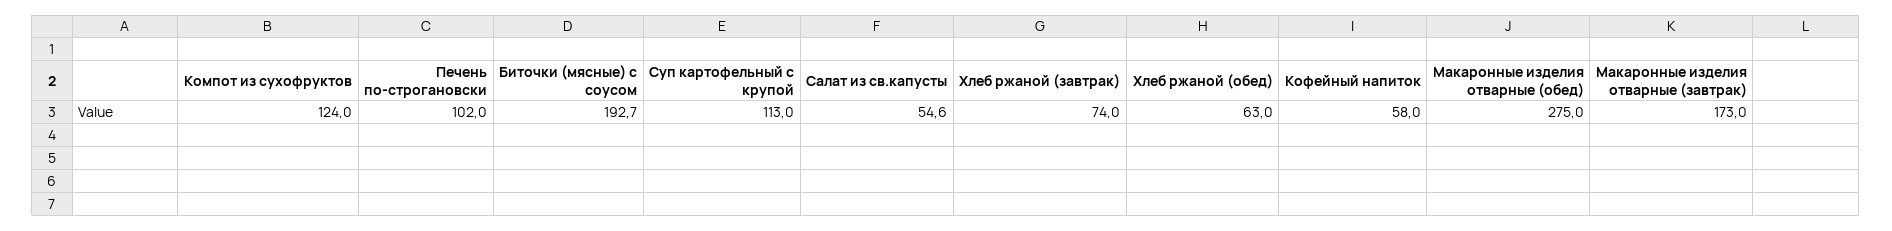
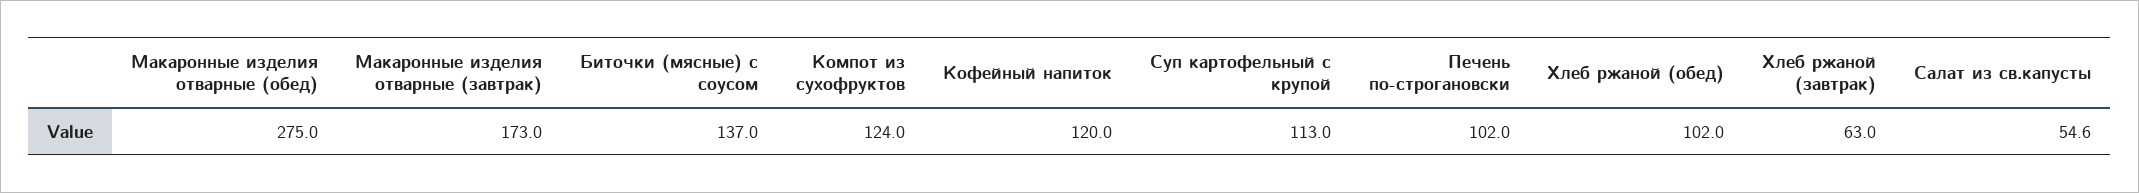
Биточки (мясные) с соусом: 192.7 -> 137
Хлеб ржаной (завтрак): 74 -> 63
Хлеб ржаной (обед): 63 -> 102
Кофейный напиток: 58 -> 120

